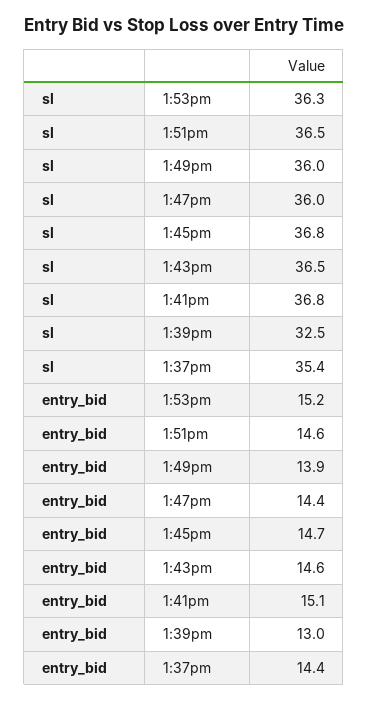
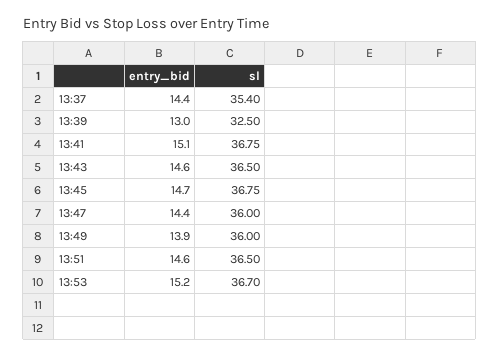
sl, 1:53pm: 36.3 -> 36.7

